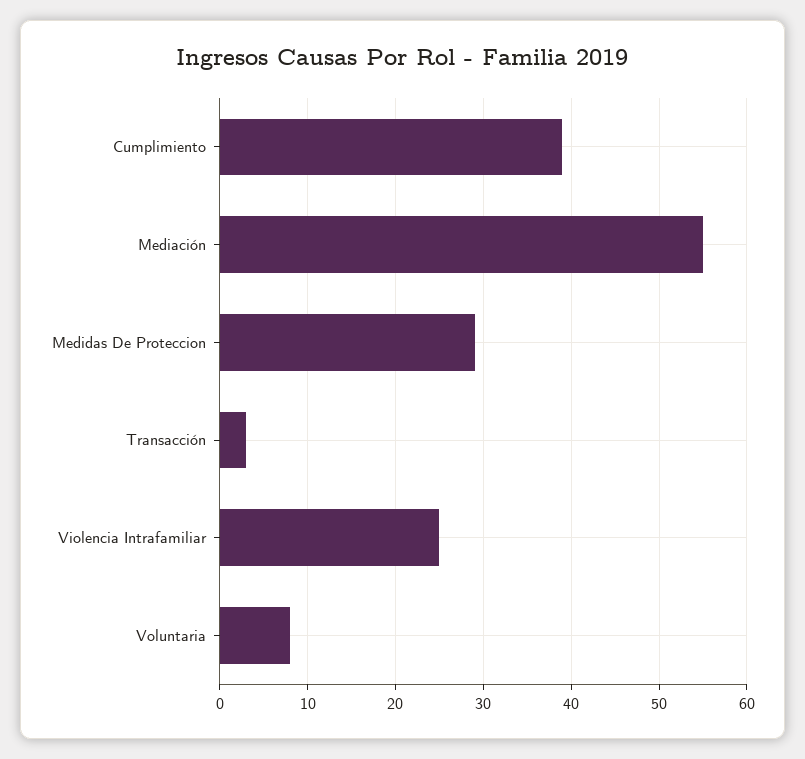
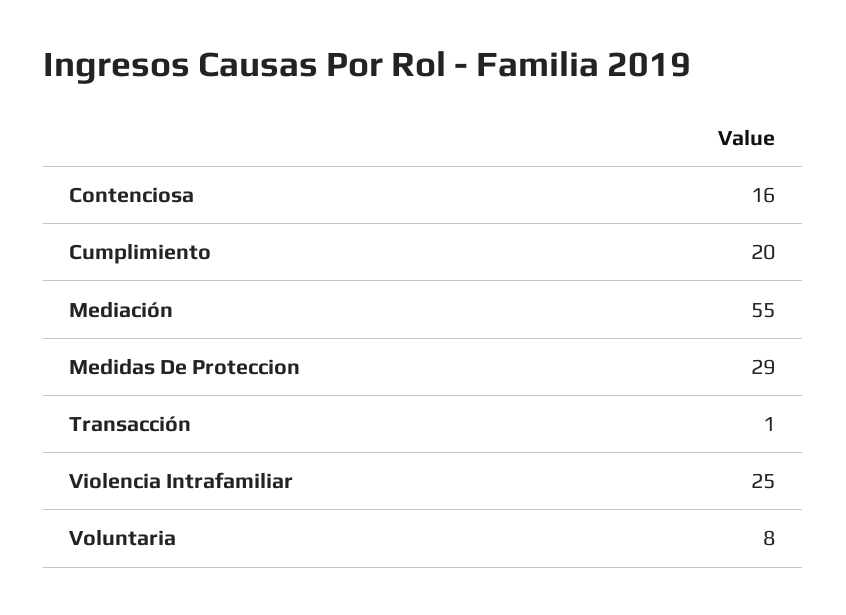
Cumplimiento: 39 -> 20
Transacción: 3 -> 1
Contenciosa: none -> 16

